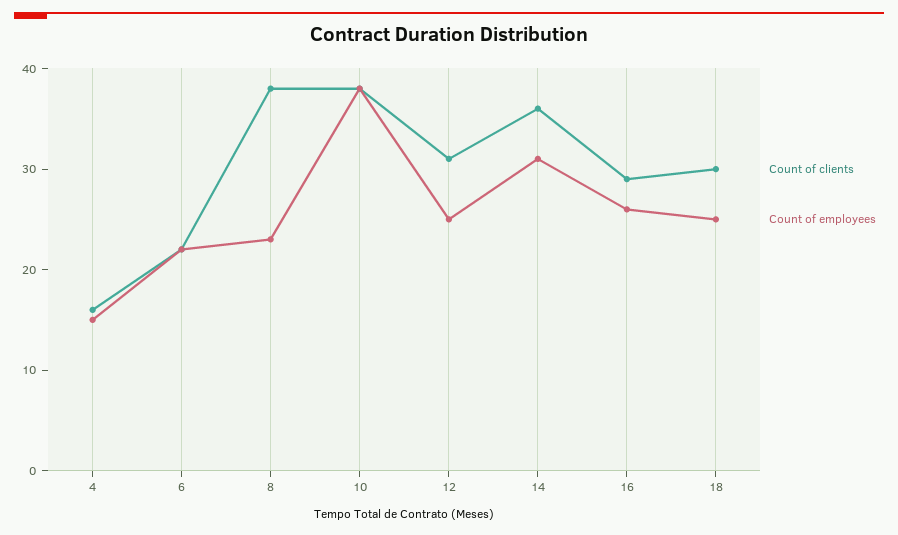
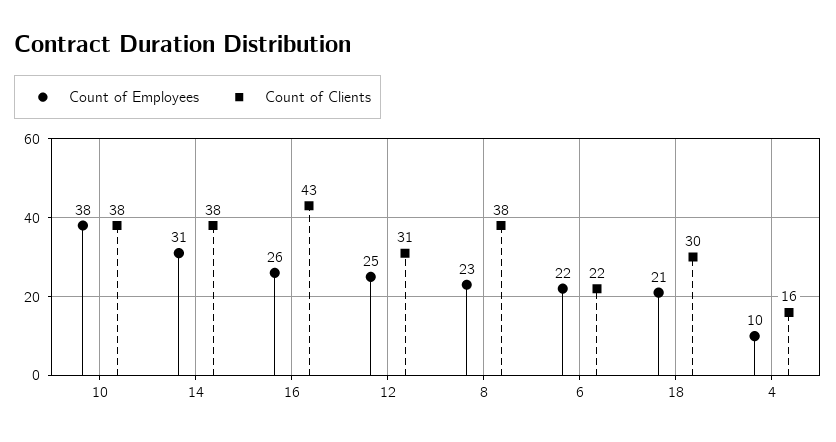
Count of employees, 4: 15 -> 10
Count of clients, 14: 36 -> 38
Count of clients, 16: 29 -> 43
Count of employees, 18: 25 -> 21

